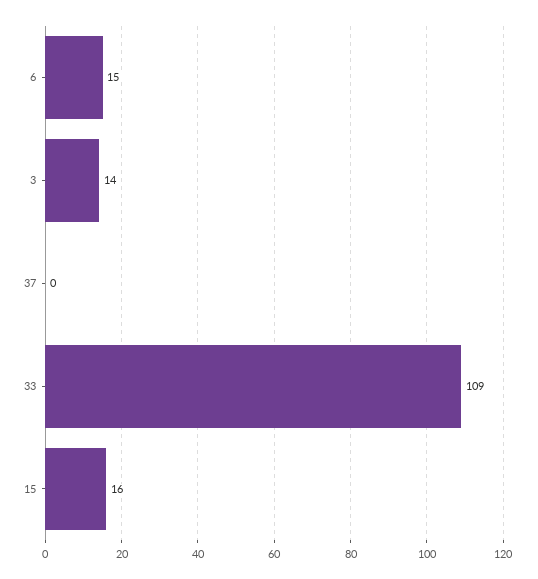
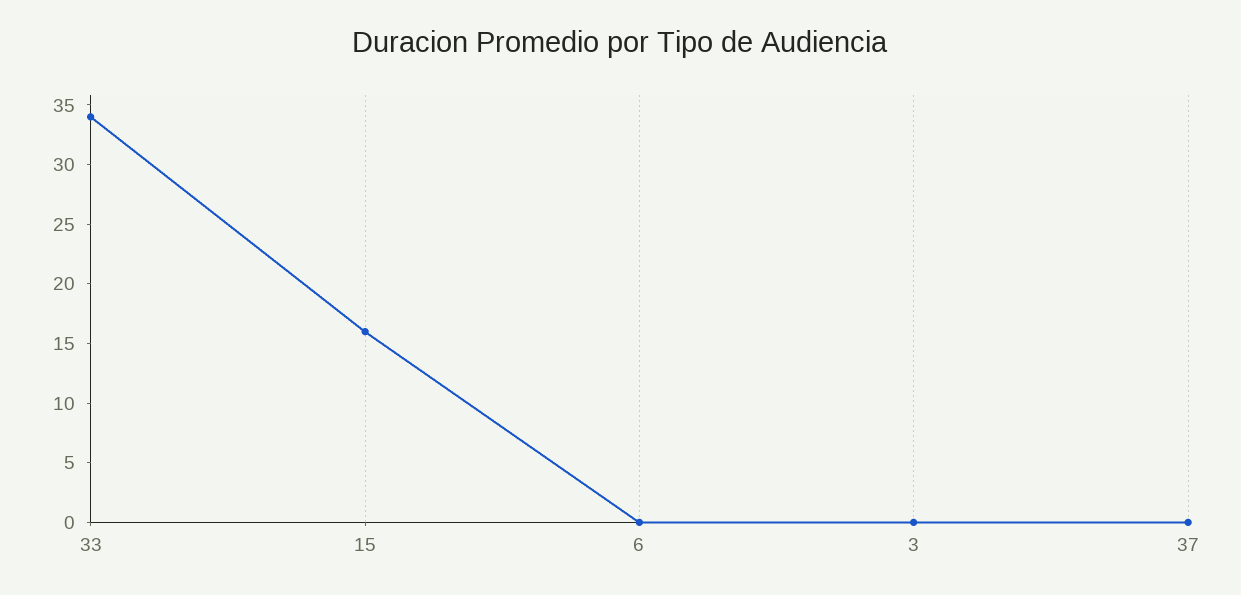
6: 15 -> 0
3: 14 -> 0
33: 109 -> 34

